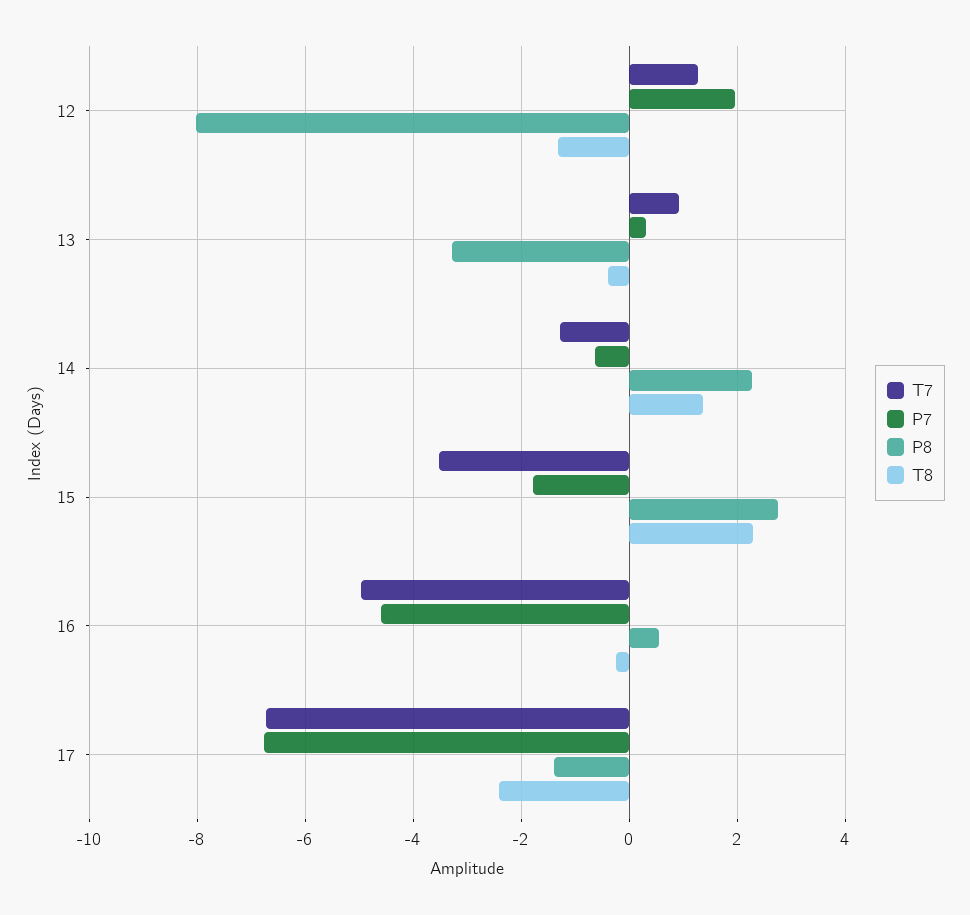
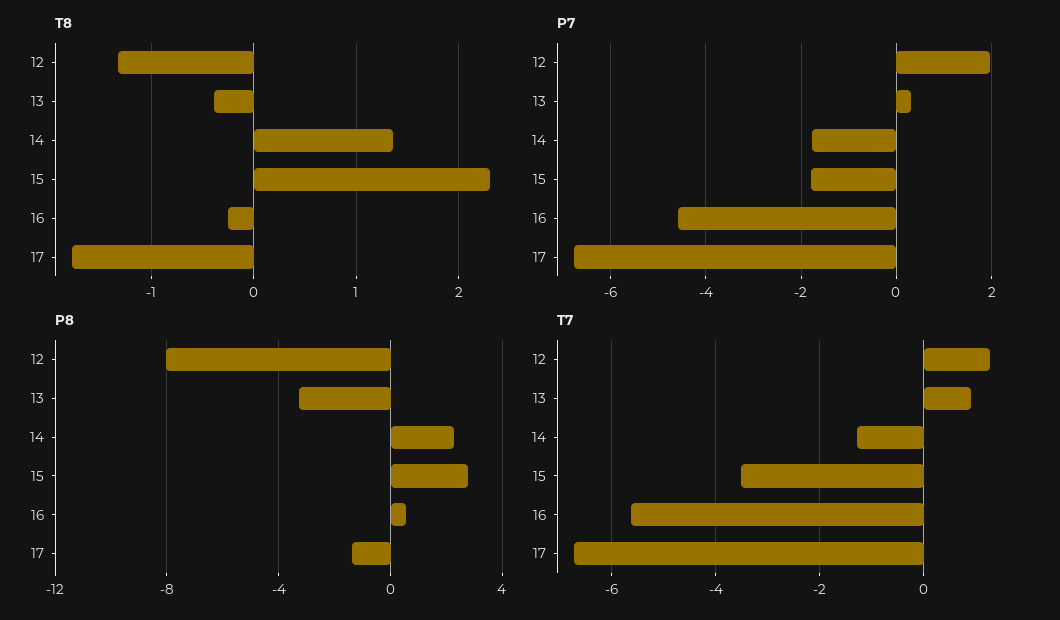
P7, 14: -0.6 -> -1.8
T7, 16: -5 -> -5.6
T8, 17: -2.4 -> -1.8

